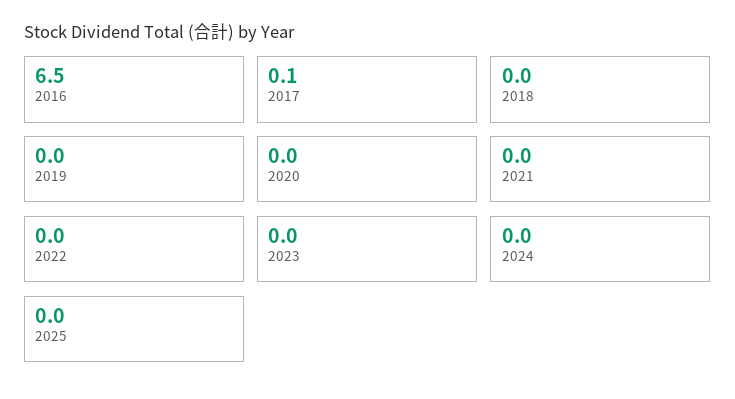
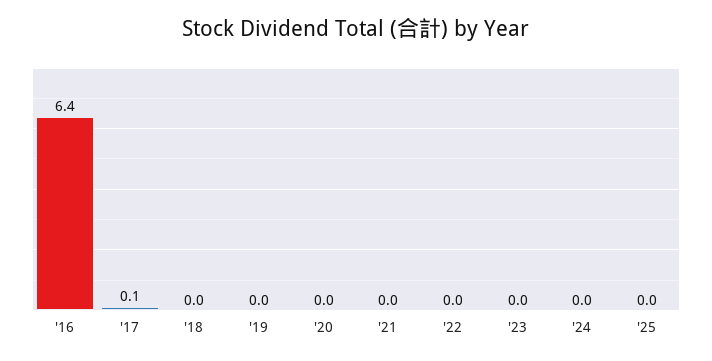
2016: 6.5 -> 6.4

